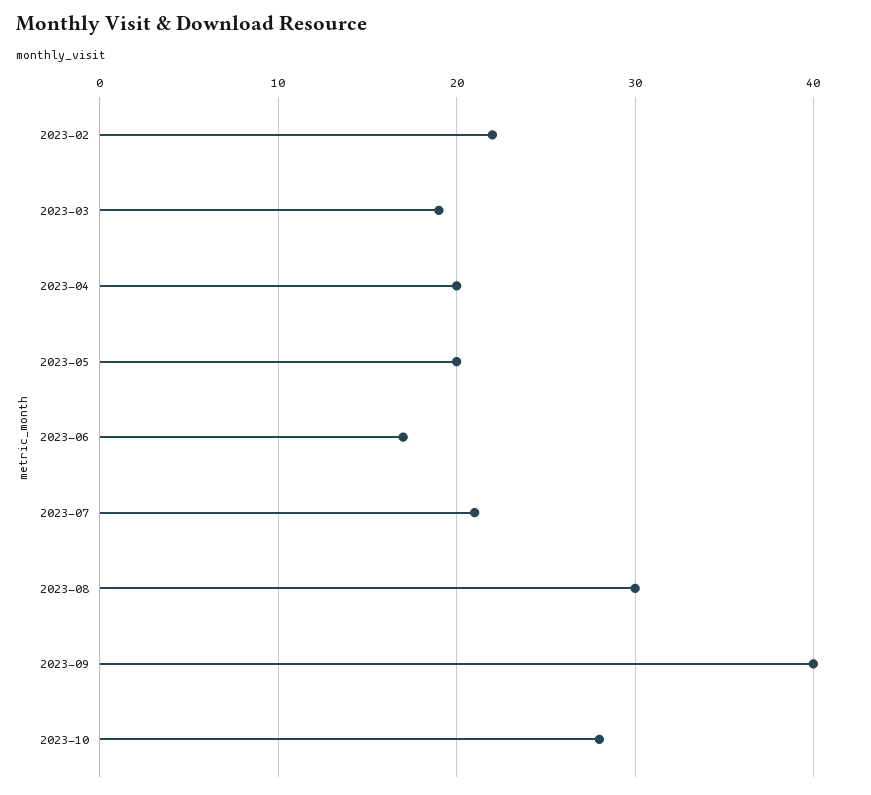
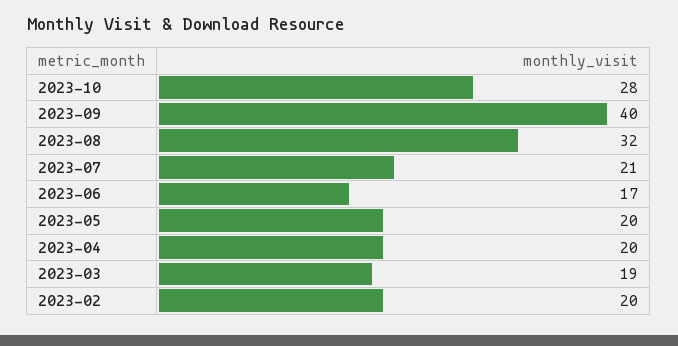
2023-02: 22 -> 20
2023-08: 30 -> 32

